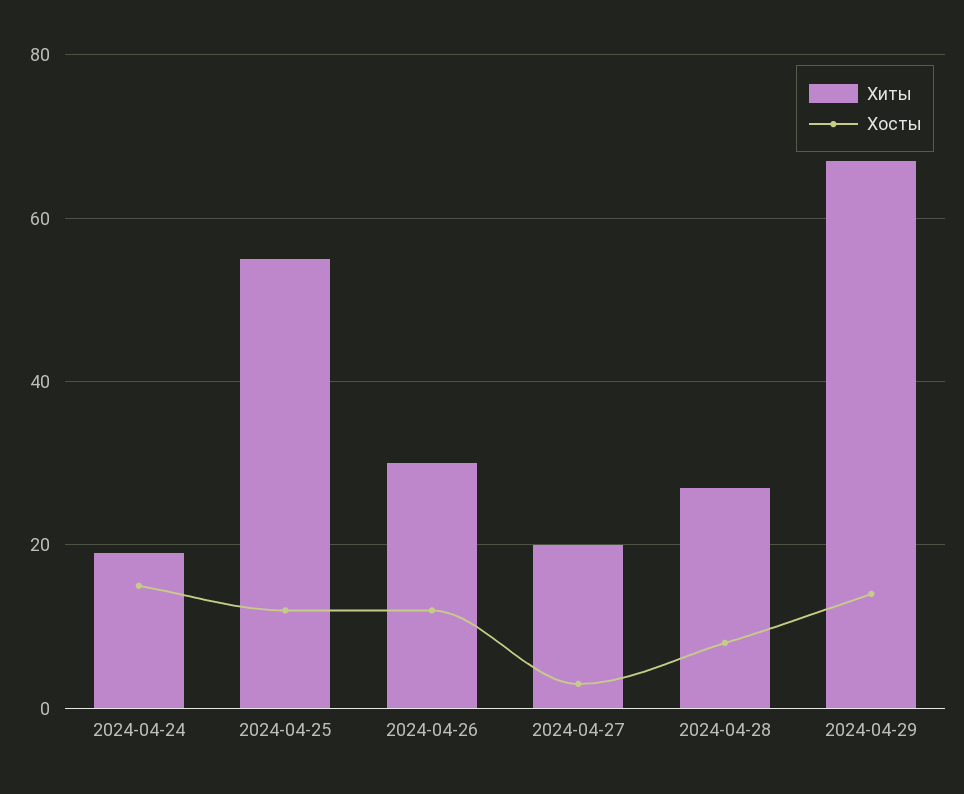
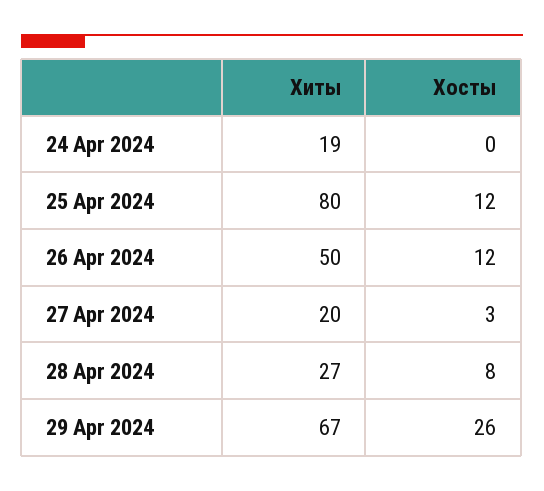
Хосты, 2024-04-24: 15 -> 0
Хиты, 2024-04-25: 55 -> 80
Хиты, 2024-04-26: 30 -> 50
Хосты, 2024-04-29: 15 -> 26

